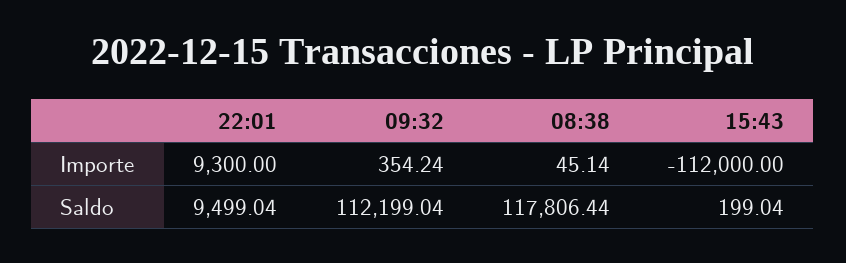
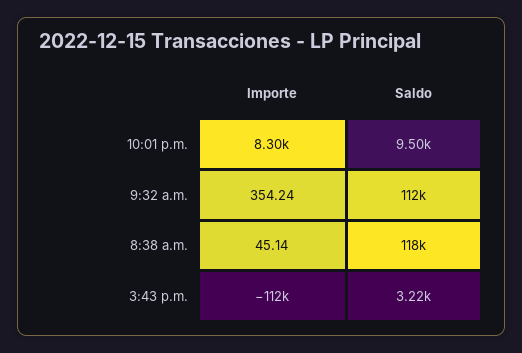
22:01, Importe: 9300 -> 8300
15:43, Saldo: 199.04 -> 3220

